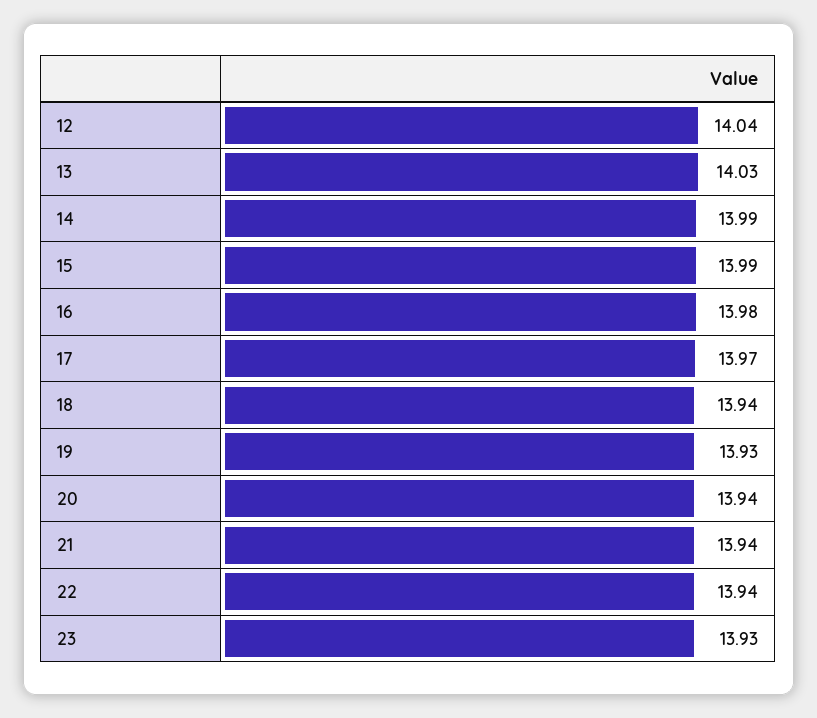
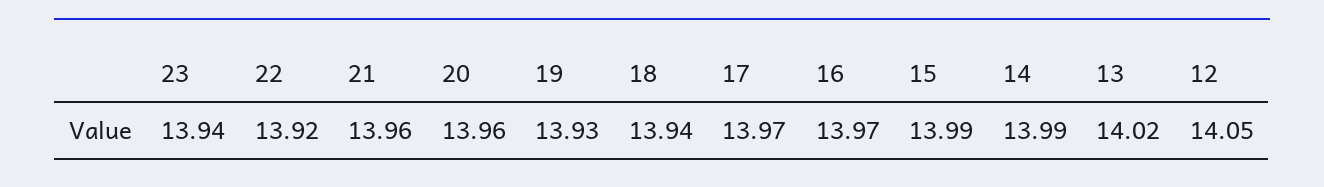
12: 14.04 -> 14.05
13: 14.03 -> 14.02
16: 13.98 -> 13.97
20: 13.94 -> 13.96
21: 13.94 -> 13.96
22: 13.94 -> 13.92
23: 13.93 -> 13.94

